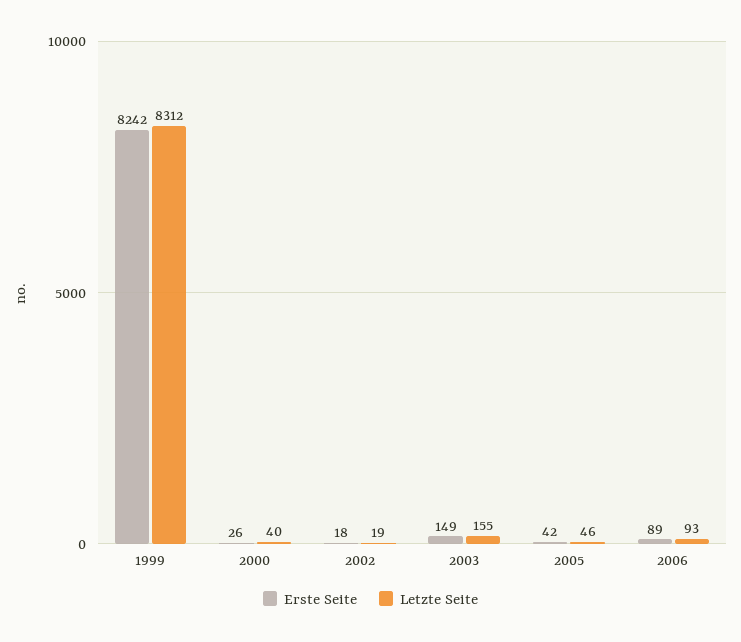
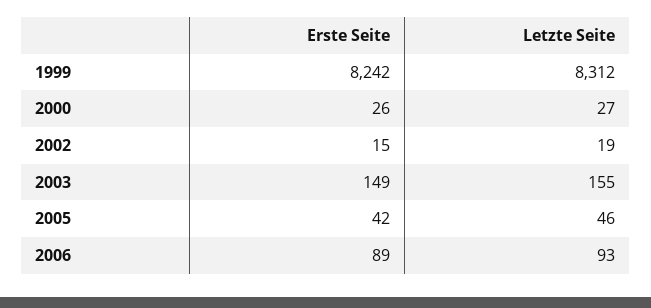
Letzte Seite, 2000: 40 -> 27
Erste Seite, 2002: 18 -> 15

